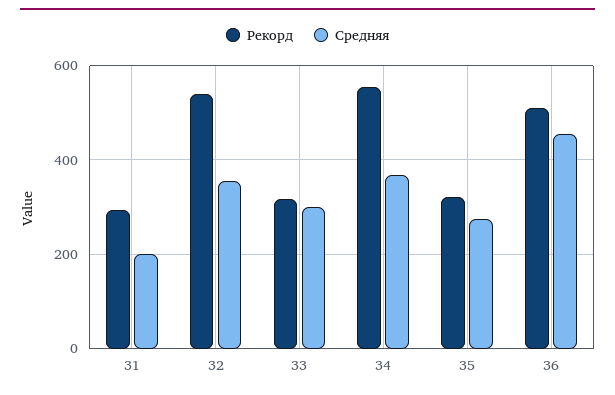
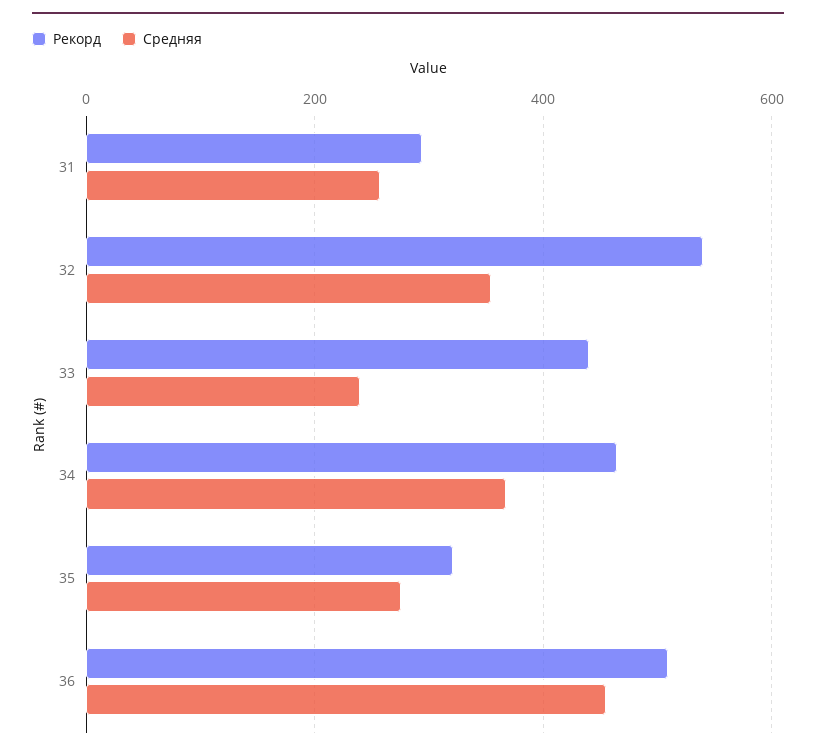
Средняя, 31: 200 -> 260
Рекорд, 33: 320 -> 440
Средняя, 33: 300 -> 240
Рекорд, 34: 560 -> 460

